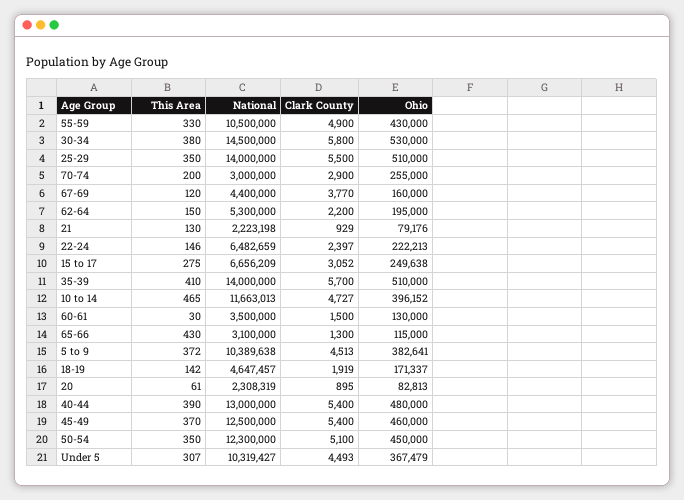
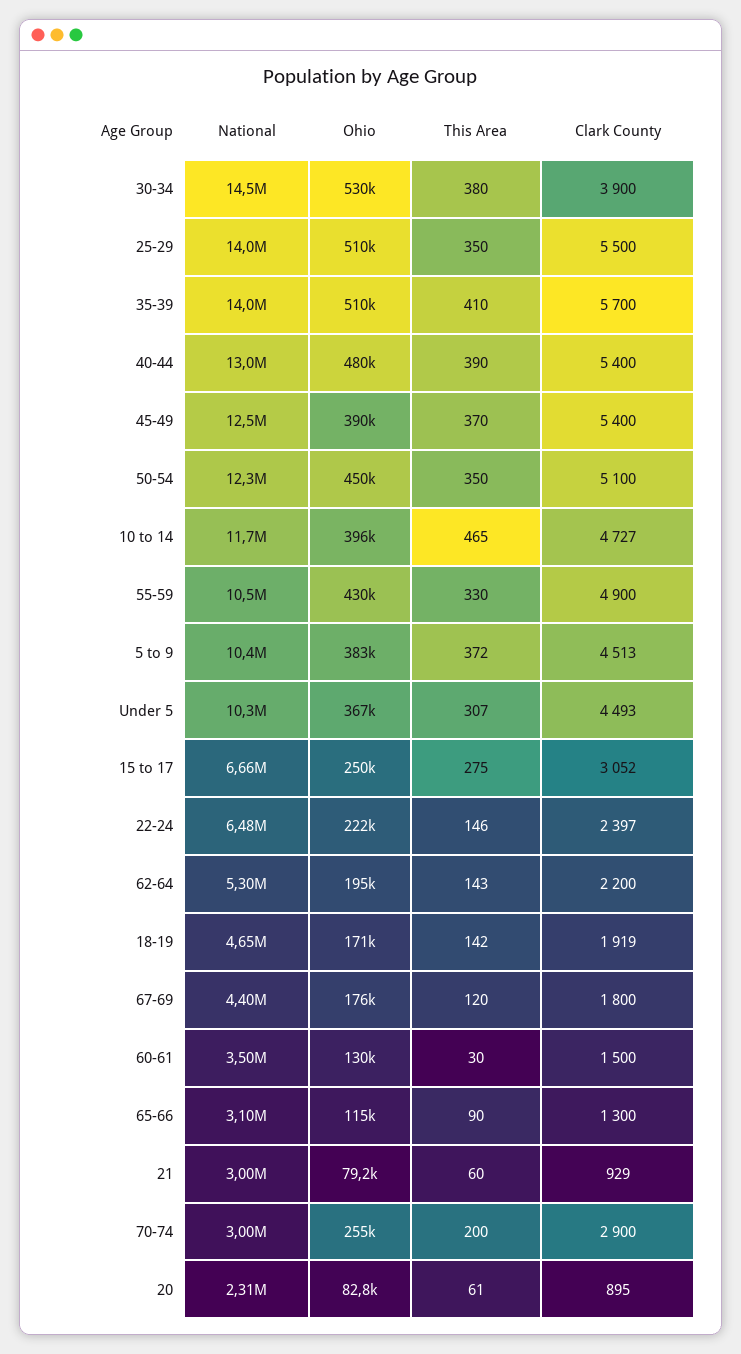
Clark County, 30-34: 5800 -> 3900
Clark County, 67-69: 3770 -> 1800
Ohio, 67-69: 160000 -> 176000
This Area, 62-64: 150 -> 143
This Area, 21: 130 -> 60
National, 21: 2223198 -> 3000000
This Area, 65-66: 430 -> 90
Ohio, 45-49: 460000 -> 390000

